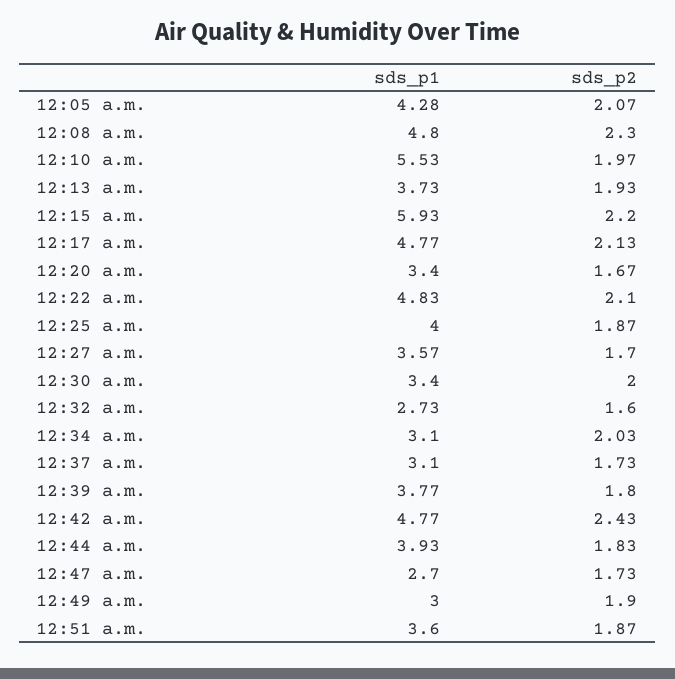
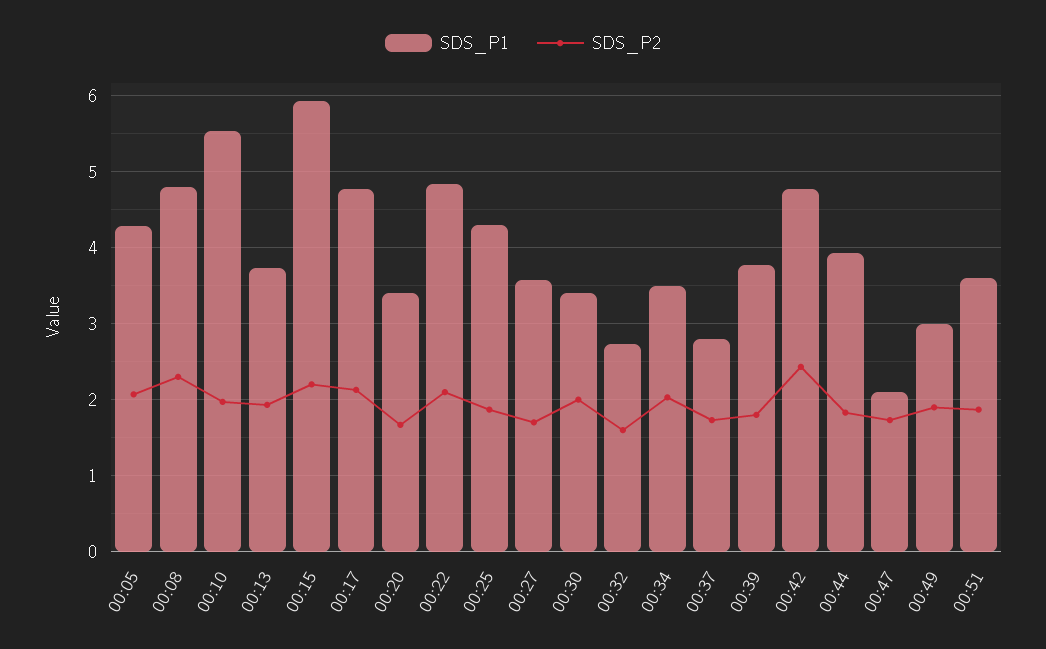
sds_p1, 12:25 a.m.: 4 -> 4.3
sds_p1, 12:34 a.m.: 3.1 -> 3.5
sds_p1, 12:37 a.m.: 3.1 -> 2.8
sds_p1, 12:47 a.m.: 2.7 -> 2.1

